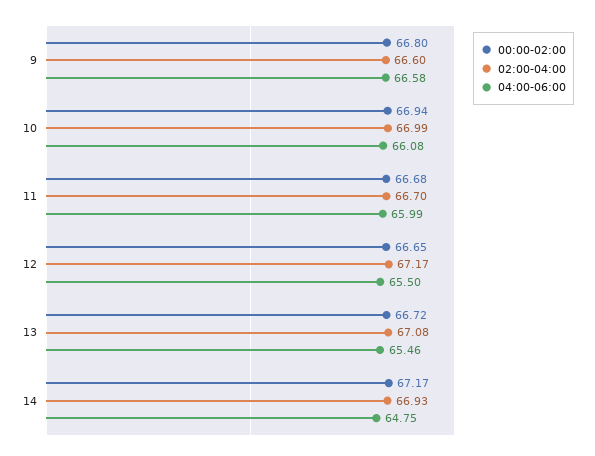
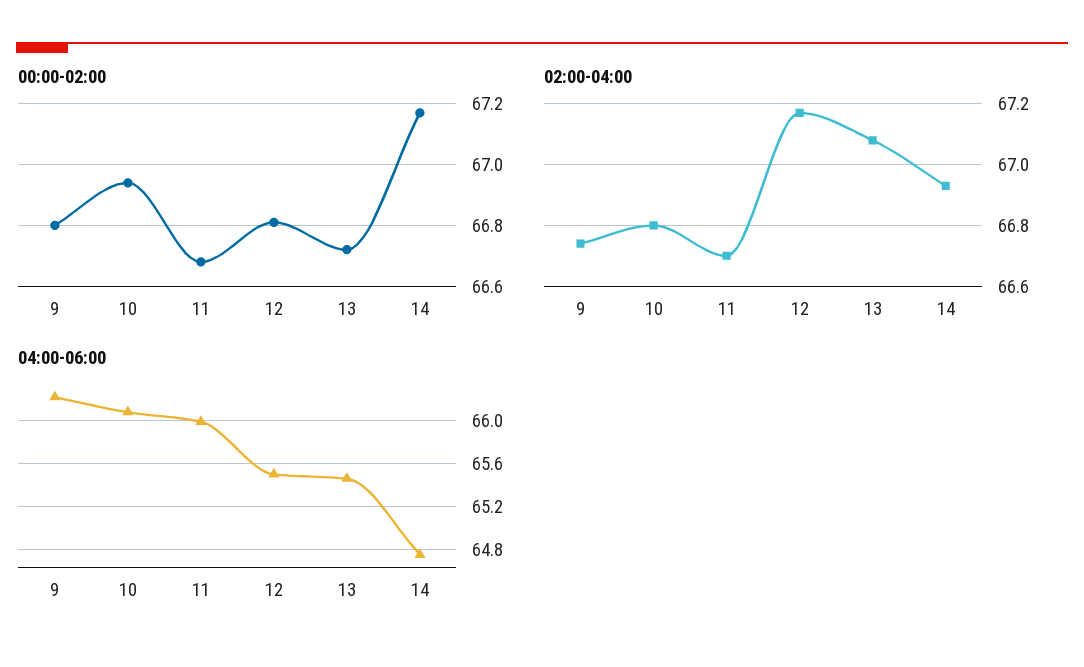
02:00-04:00, 9: 66.6 -> 66.75
04:00-06:00, 9: 66.58 -> 66.2
02:00-04:00, 10: 66.99 -> 66.8
00:00-02:00, 12: 66.65 -> 66.8

